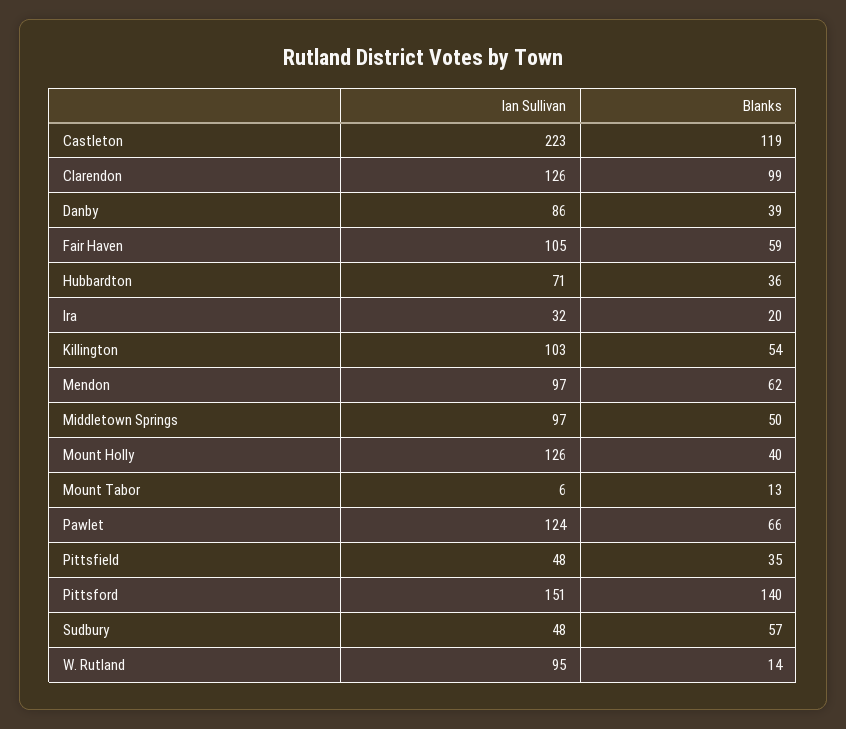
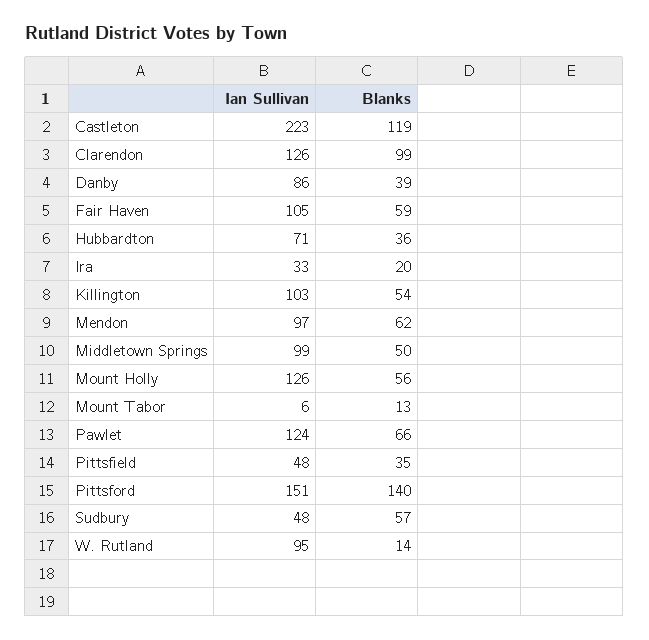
Ian Sullivan, Ira: 32 -> 33
Ian Sullivan, Middletown Springs: 97 -> 99
Blanks, Mount Holly: 40 -> 56

